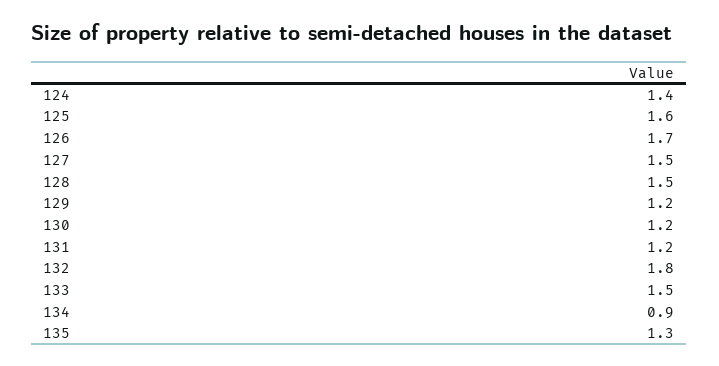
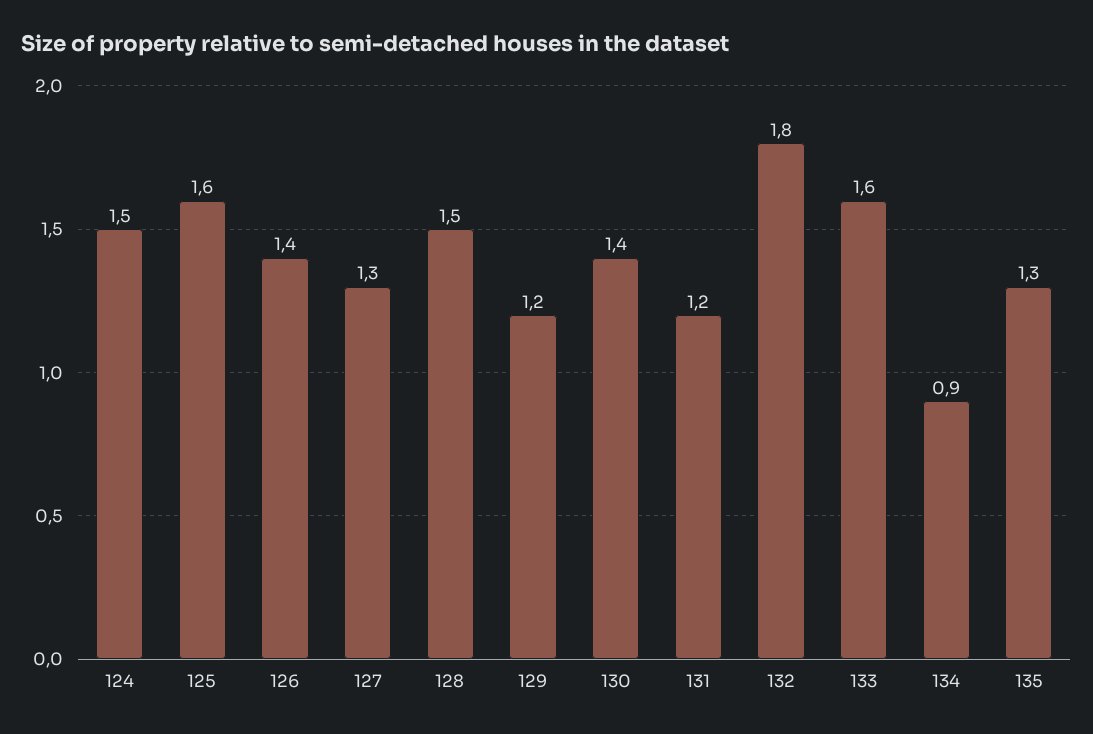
124: 1.4 -> 1.5
126: 1.7 -> 1.4
127: 1.5 -> 1.3
130: 1.2 -> 1.4
133: 1.5 -> 1.6

